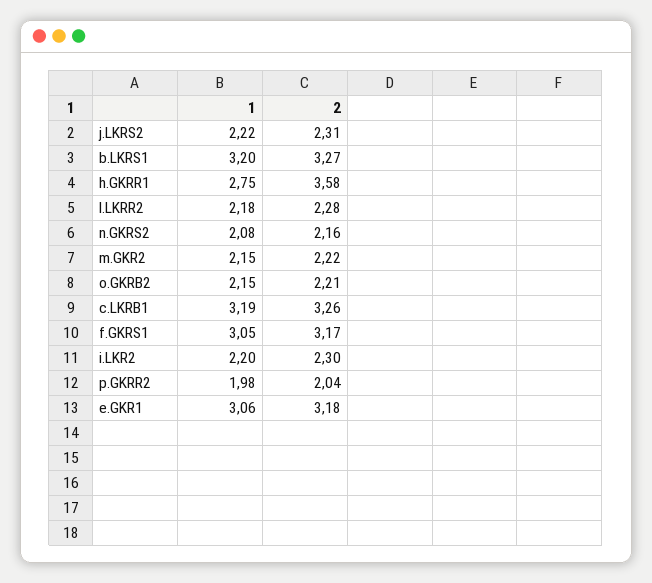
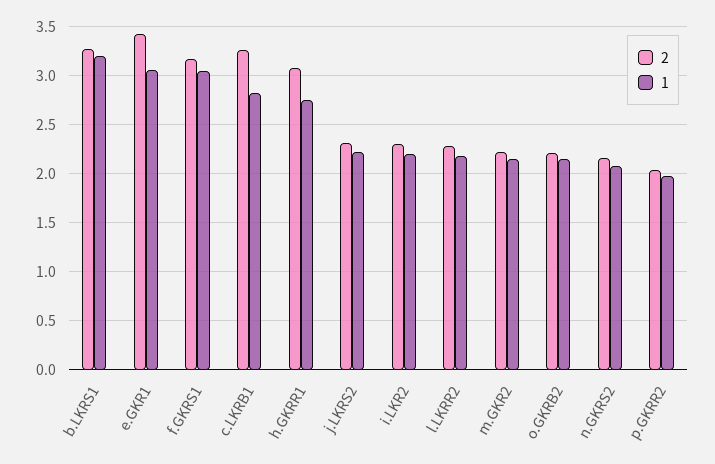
2, h.GKRR1: 3.58 -> 3.1
1, c.LKRB1: 3.19 -> 2.8
2, e.GKR1: 3.18 -> 3.4

